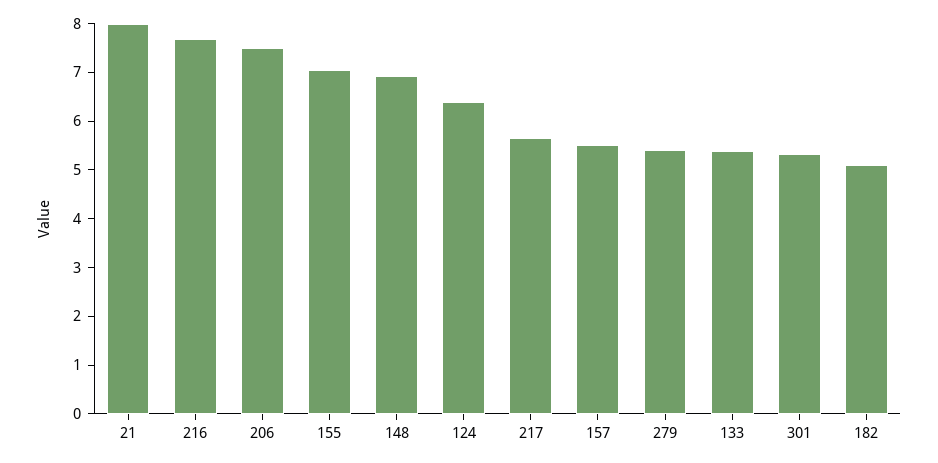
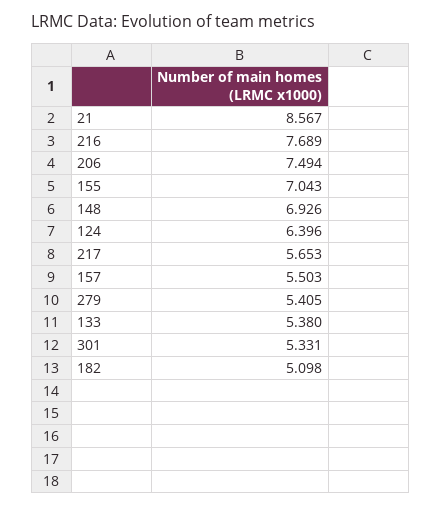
21: 8 -> 8.567

